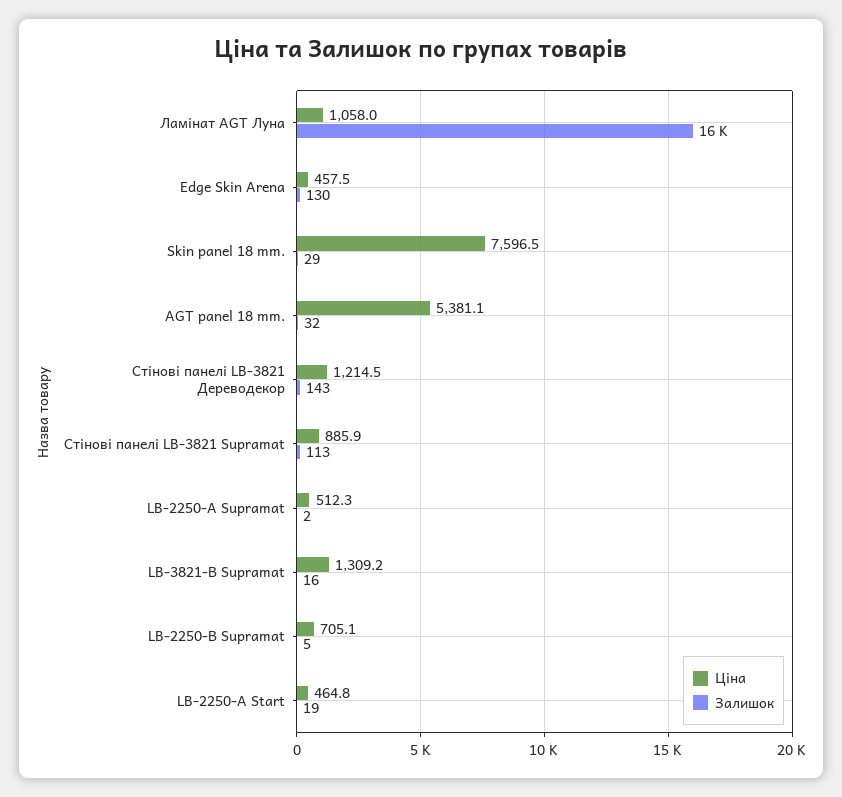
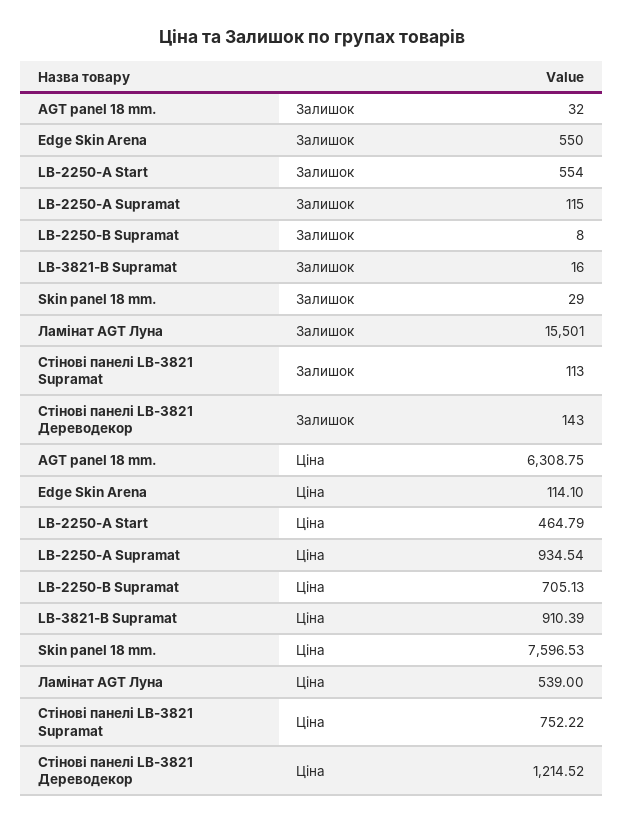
Ціна, Ламінат AGT Луна: 1058 -> 539
Ціна, Edge Skin Arena: 457.5 -> 114.1
Залишок, Edge Skin Arena: 130 -> 550
Ціна, AGT panel 18 mm.: 5381.1 -> 6308.75
Ціна, Стінові панелі LB-3821 Supramat: 885.9 -> 752.22
Ціна, LB-2250-А Supramat: 512.3 -> 934.54
Залишок, LB-2250-А Supramat: 2 -> 115
Ціна, LB-3821-В Supramat: 1309.2 -> 910.39
Залишок, LB-2250-В Supramat: 5 -> 8
Залишок, LB-2250-А Start: 19 -> 554

